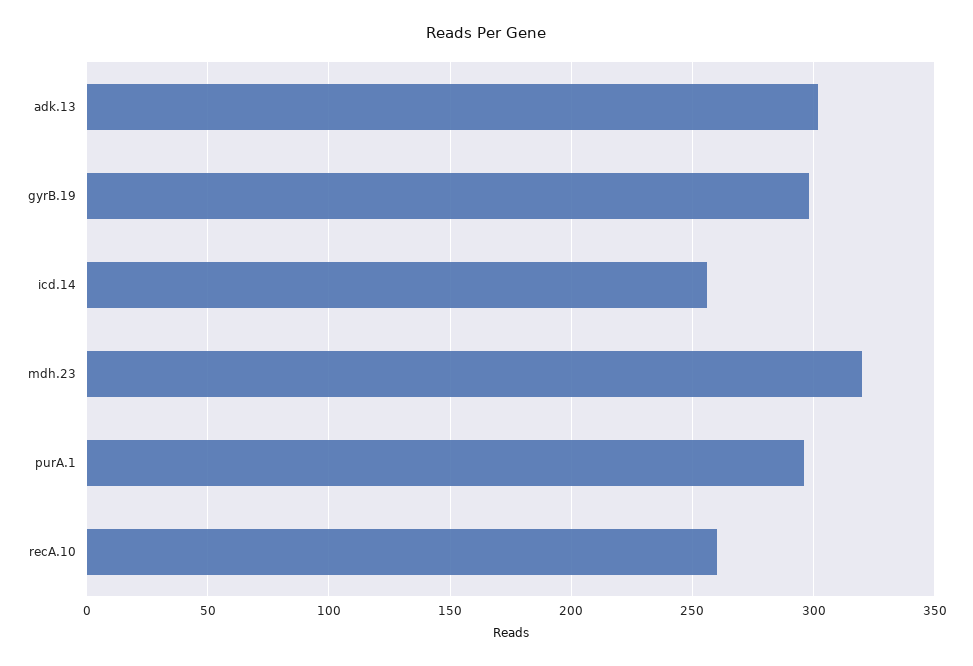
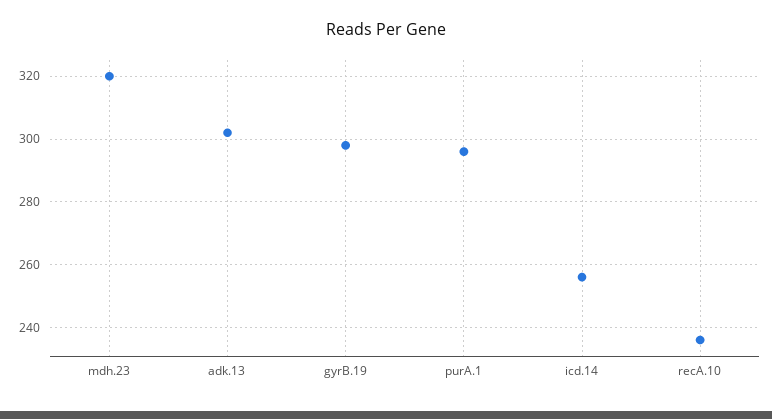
recA.10: 260 -> 235

